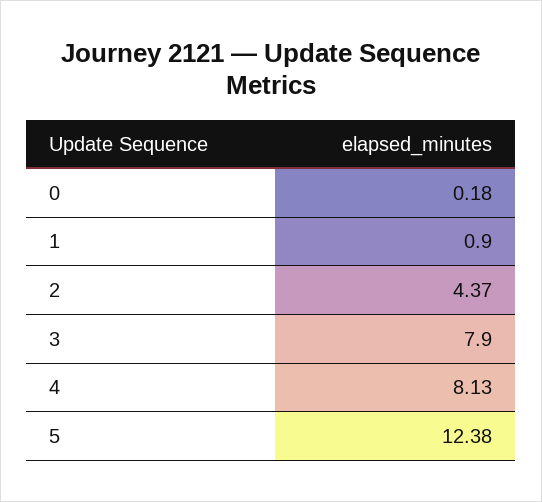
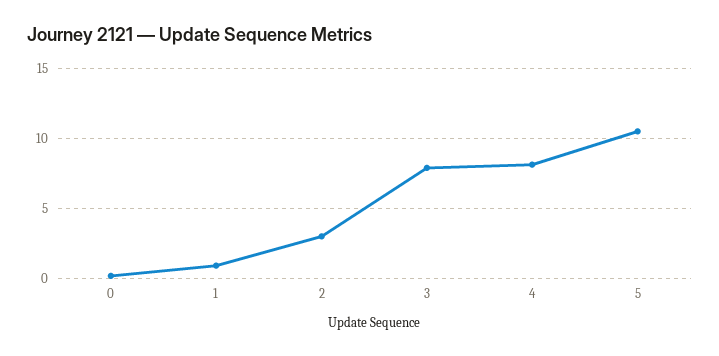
2: 4.37 -> 3
5: 12.38 -> 10.5

